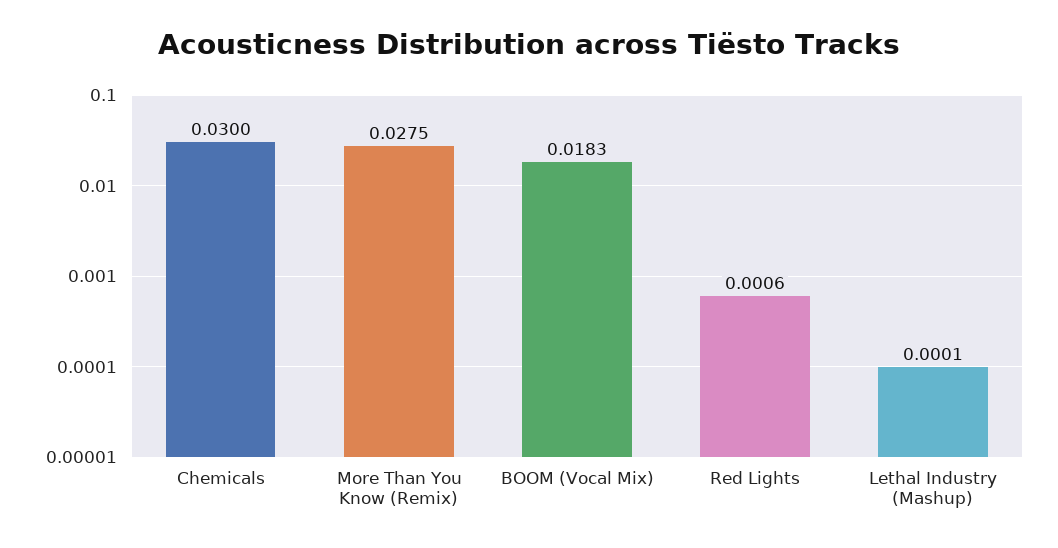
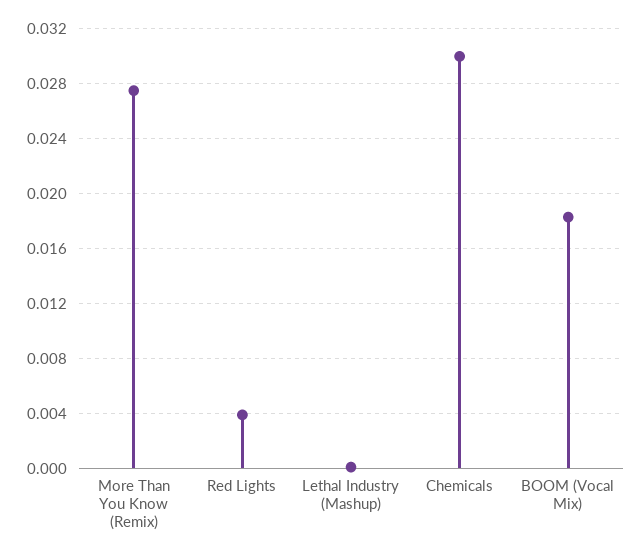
Red Lights: 0.0006 -> 0.004

